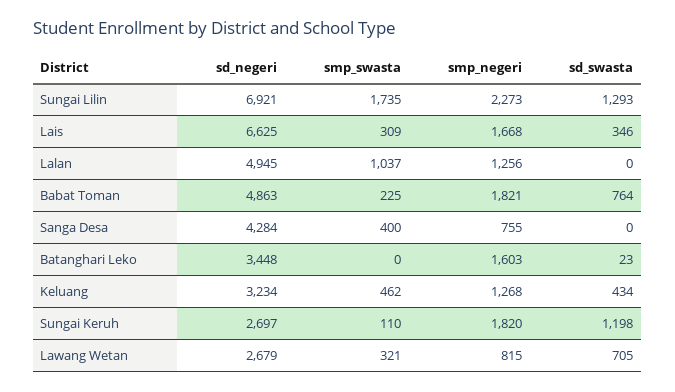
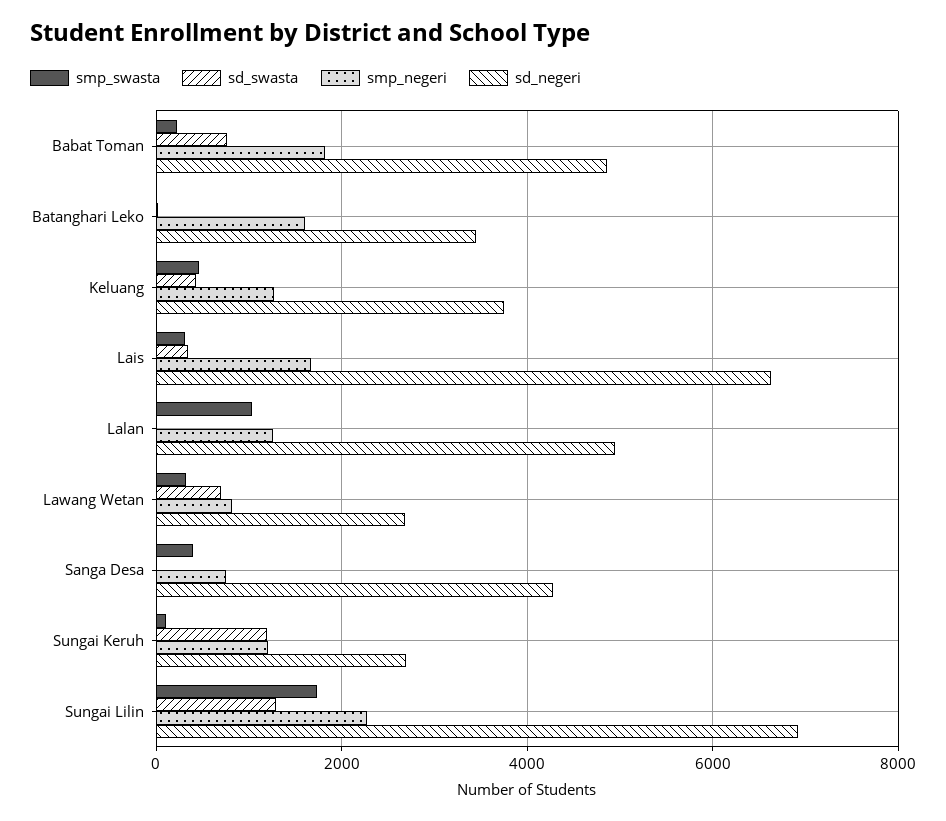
sd_negeri, Keluang: 3234 -> 3800
smp_negeri, Sungai Keruh: 1820 -> 1200

